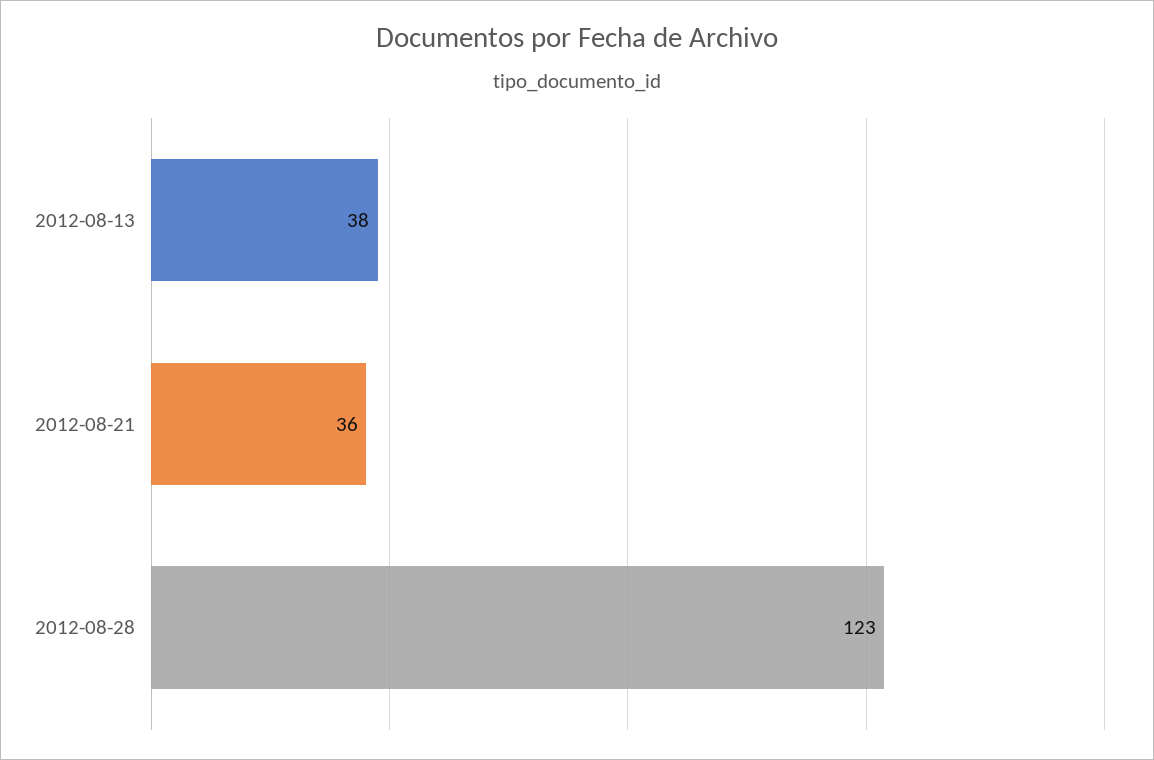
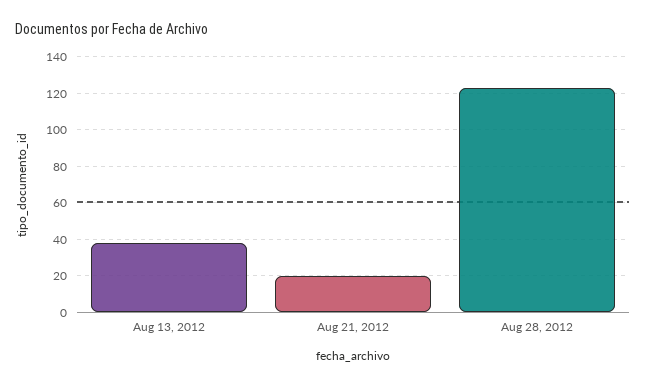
2012-08-21: 36 -> 20

